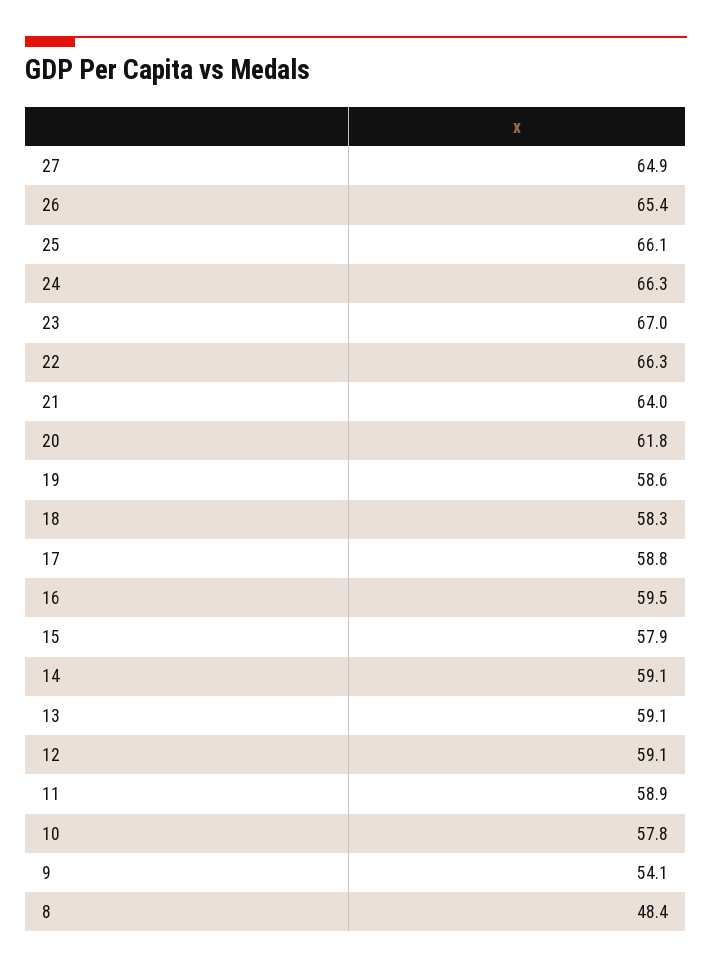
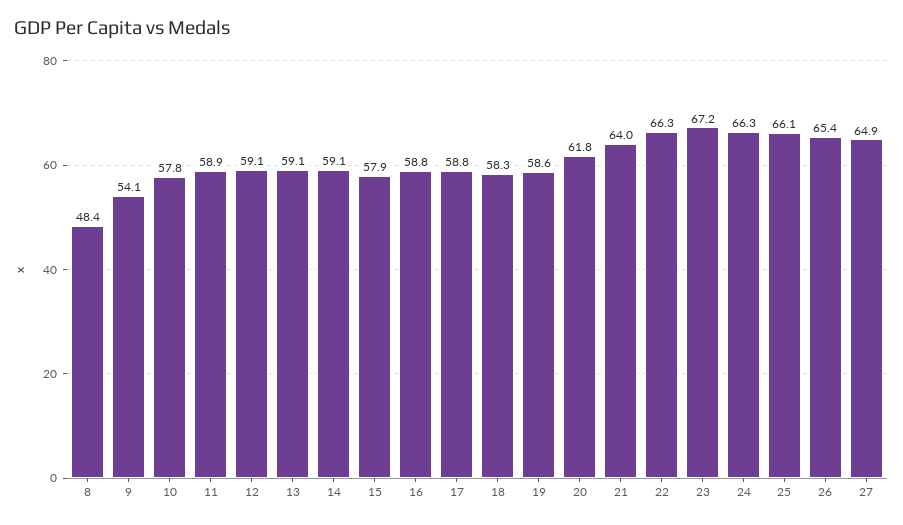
23: 67 -> 67.2
16: 59.5 -> 58.8

